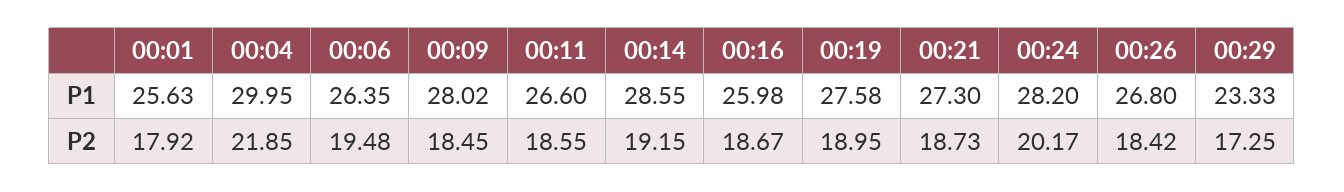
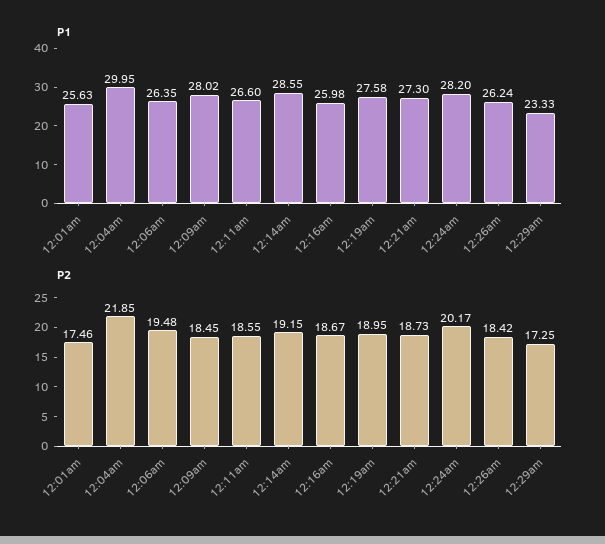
P1, 00:26: 26.8 -> 26.24
P2, 00:01: 17.92 -> 17.46

